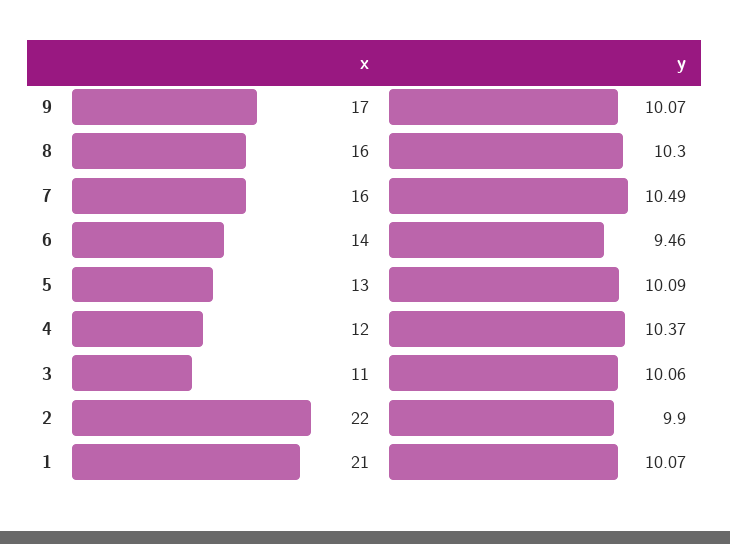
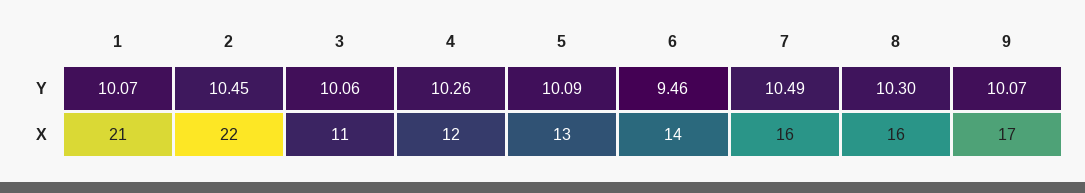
y, 4: 10.37 -> 10.26
y, 2: 9.9 -> 10.45

